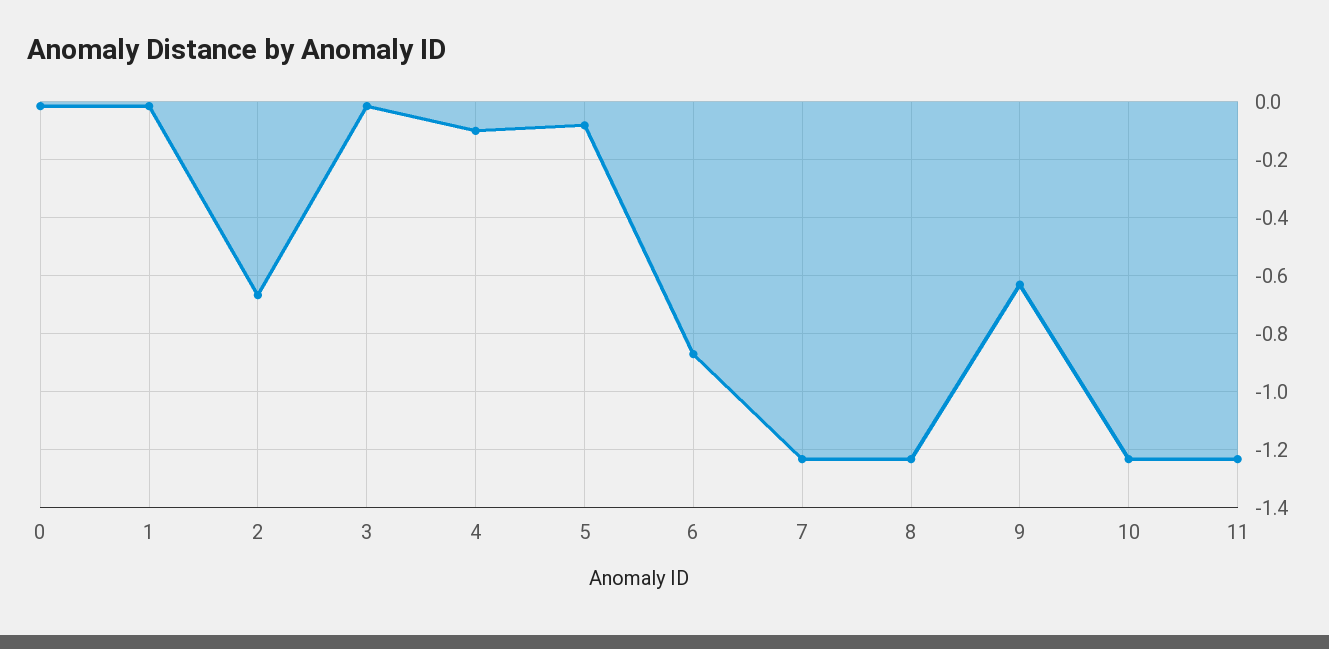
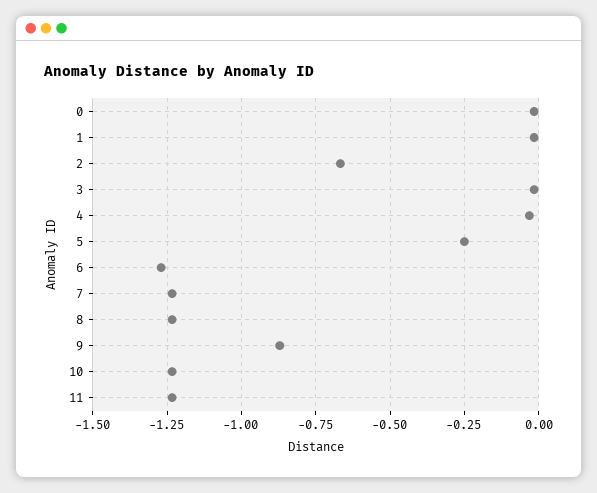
4: -0.1 -> -0.025
5: -0.075 -> -0.25
6: -0.875 -> -1.275
9: -0.625 -> -0.875

